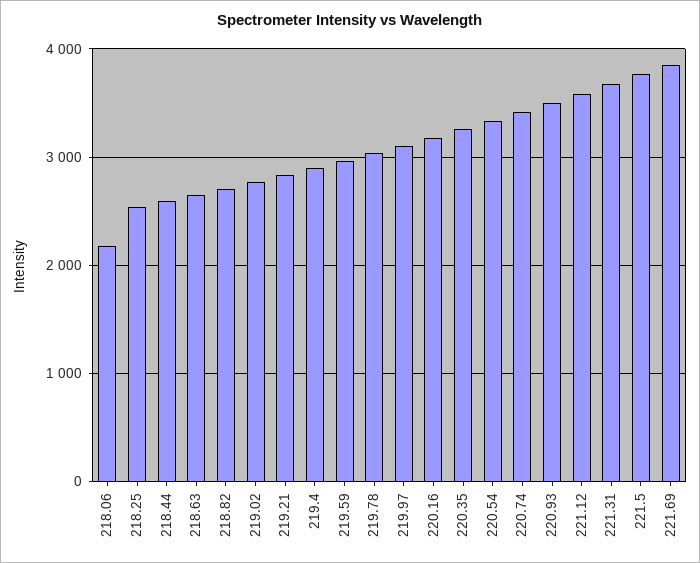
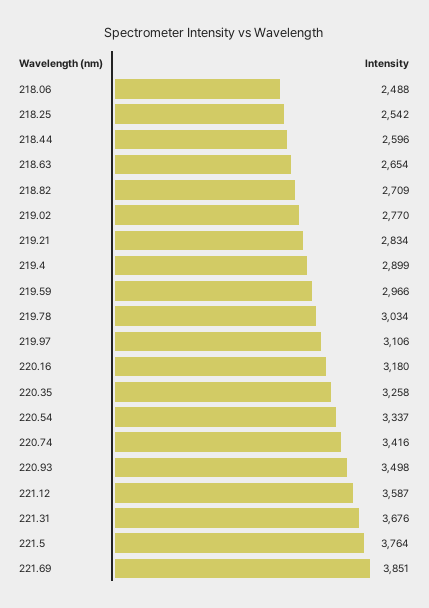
218.06: 2200 -> 2488

